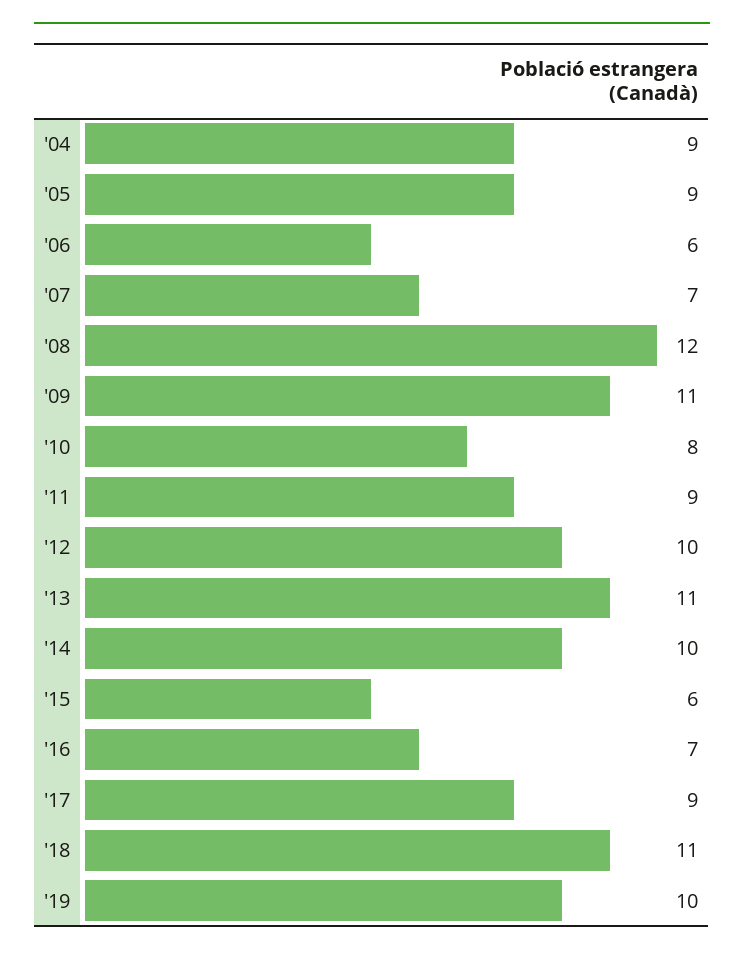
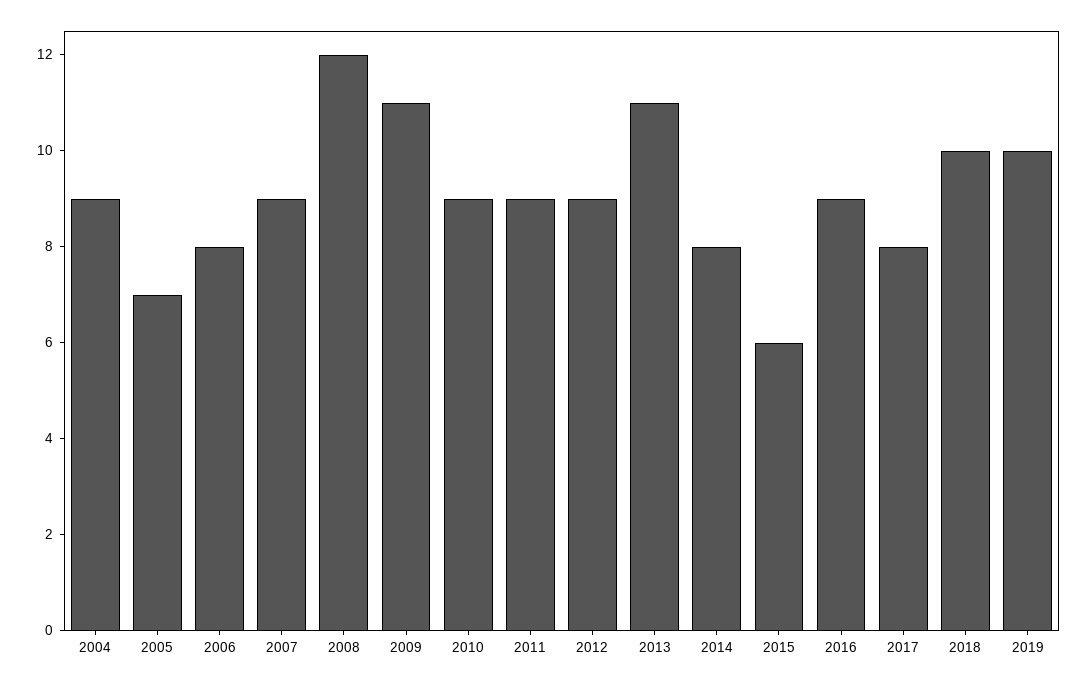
'05: 9 -> 7
'06: 6 -> 8
'07: 7 -> 9
'10: 8 -> 9
'12: 10 -> 9
'14: 10 -> 8
'16: 7 -> 9
'17: 9 -> 8
'18: 11 -> 10

